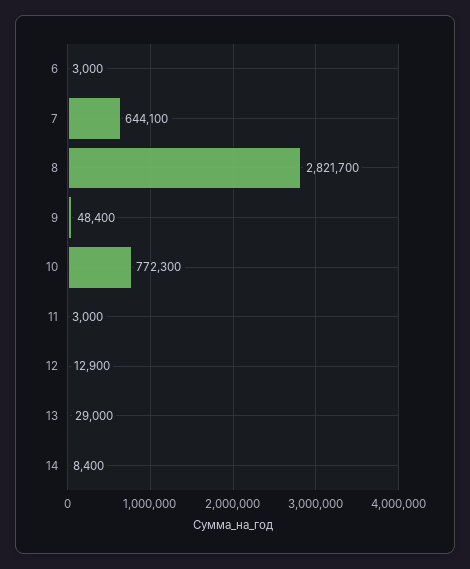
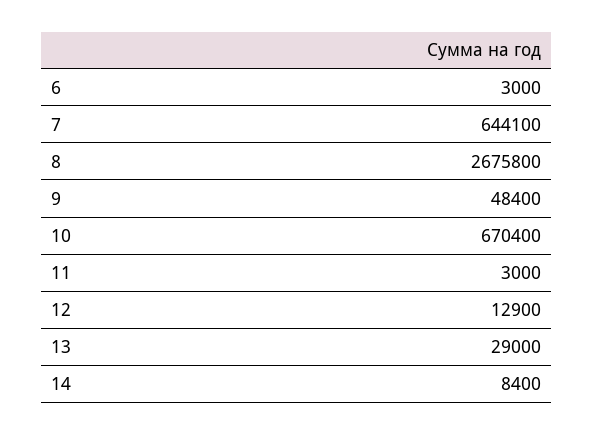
8: 2821700 -> 2675800
10: 772300 -> 670400

